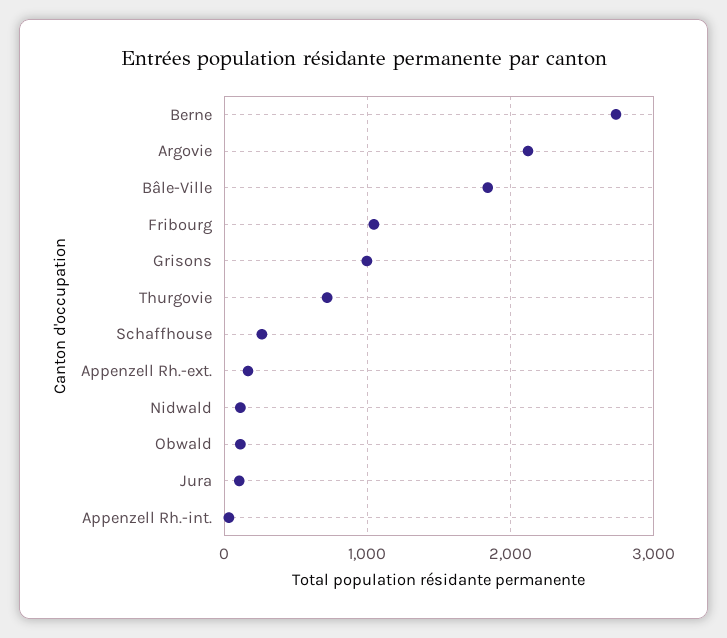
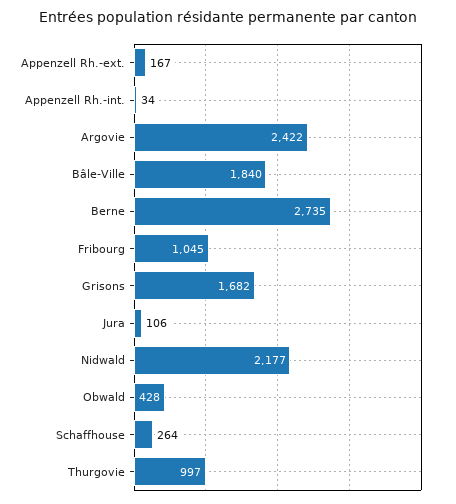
Argovie: 2100 -> 2422
Grisons: 1000 -> 1682
Thurgovie: 700 -> 997
Nidwald: 100 -> 2177
Obwald: 100 -> 428

